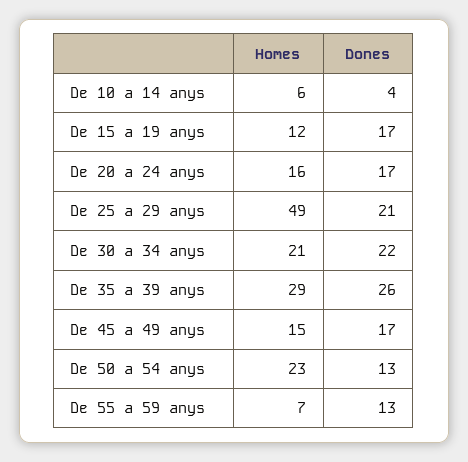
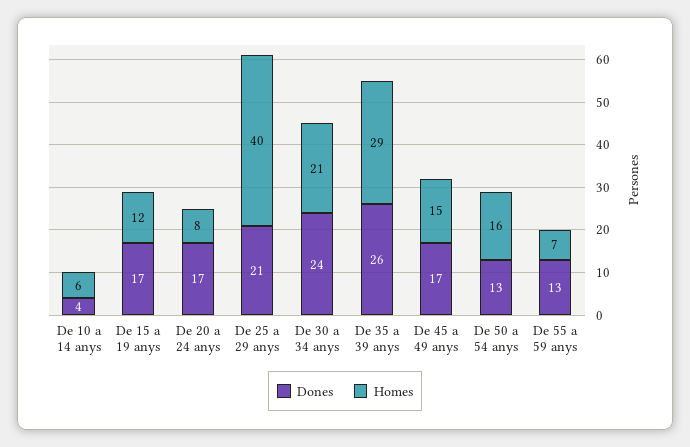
Homes, De 20 a 24 anys: 16 -> 8
Homes, De 25 a 29 anys: 49 -> 40
Dones, De 30 a 34 anys: 22 -> 24
Homes, De 50 a 54 anys: 23 -> 16

